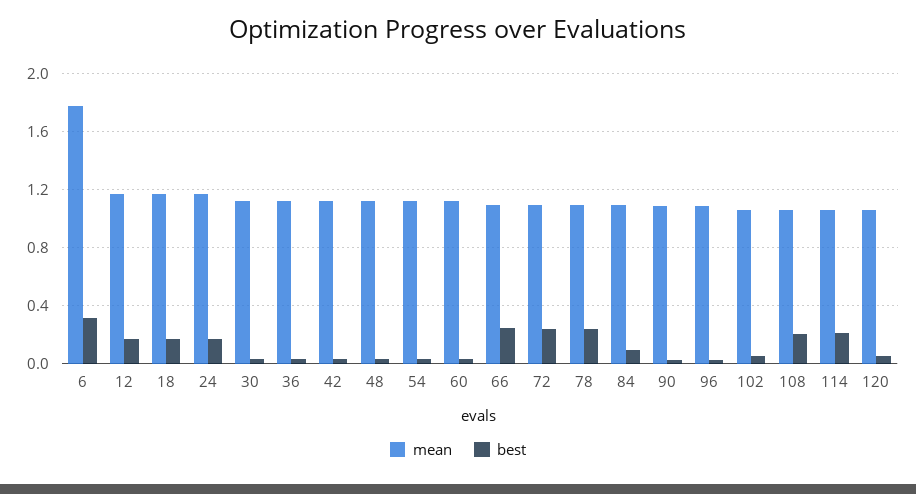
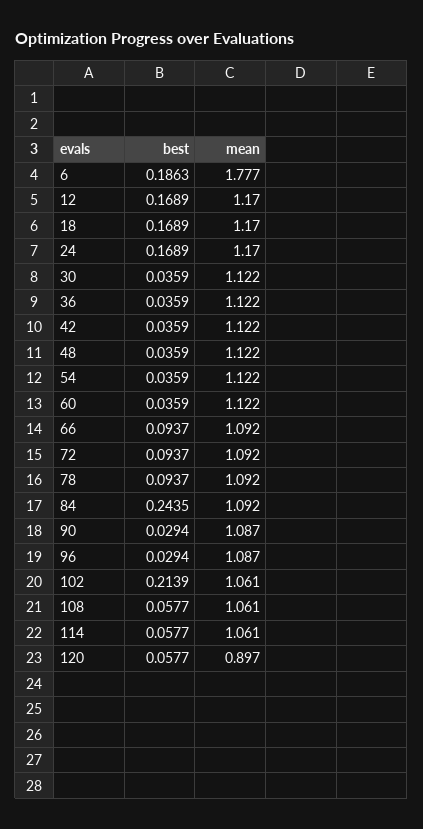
best, 6: 0.3 -> 0.1863
best, 66: 0.25 -> 0.0937
best, 72: 0.25 -> 0.0937
best, 78: 0.25 -> 0.0937
best, 84: 0.1 -> 0.2435
best, 102: 0.05 -> 0.2139
best, 108: 0.2 -> 0.0577
best, 114: 0.2 -> 0.0577
mean, 120: 1.05 -> 0.897

